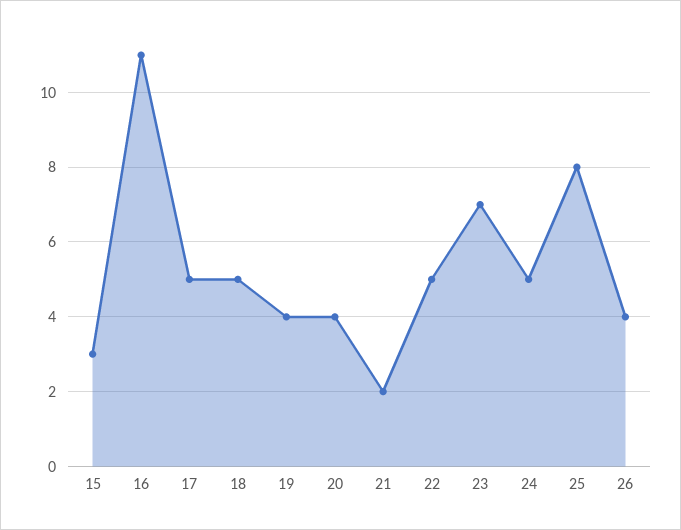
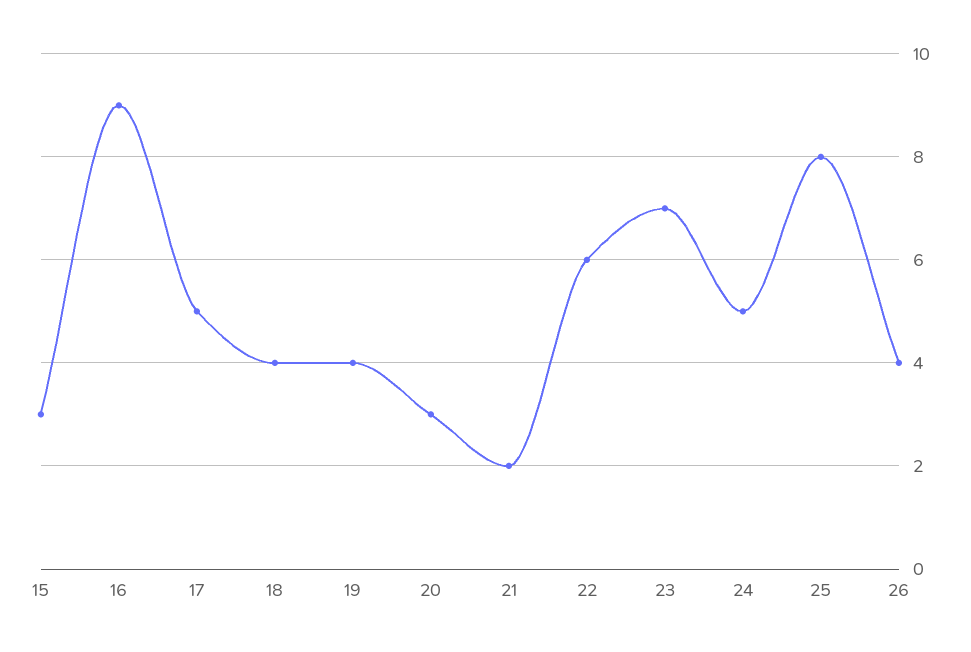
16: 11 -> 9
18: 5 -> 4
20: 4 -> 3
22: 5 -> 6

